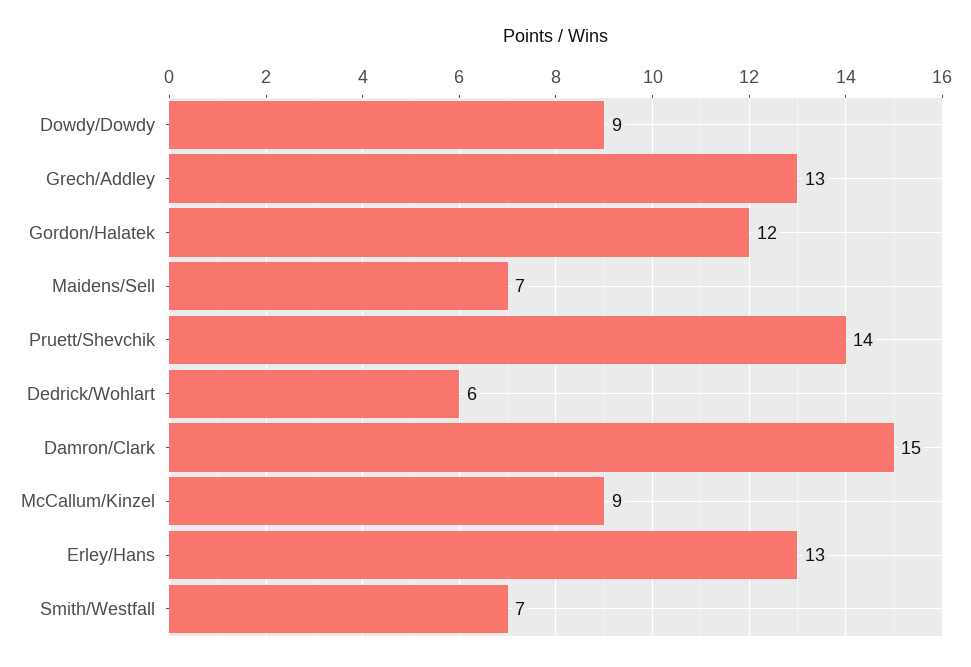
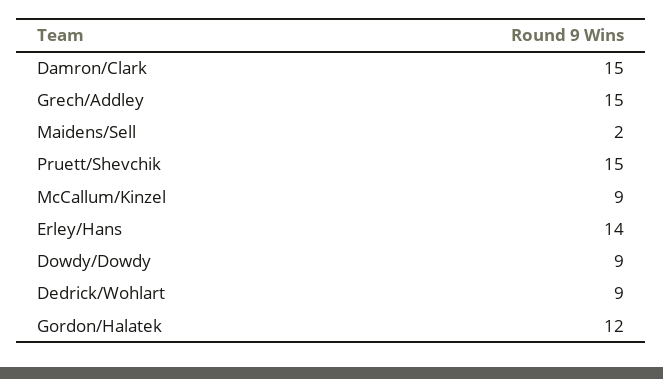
Grech/Addley: 13 -> 15
Maidens/Sell: 7 -> 2
Pruett/Shevchik: 14 -> 15
Dedrick/Wohlart: 6 -> 9
Erley/Hans: 13 -> 14
Smith/Westfall: 7 -> none

